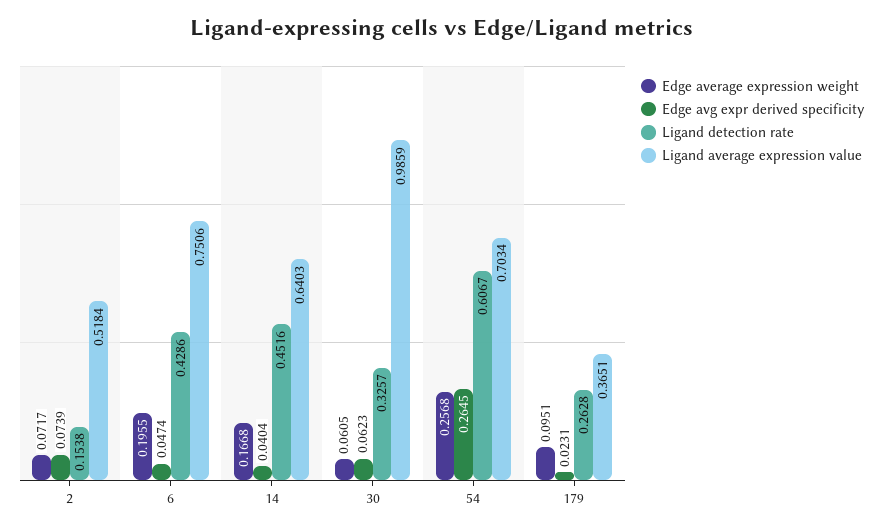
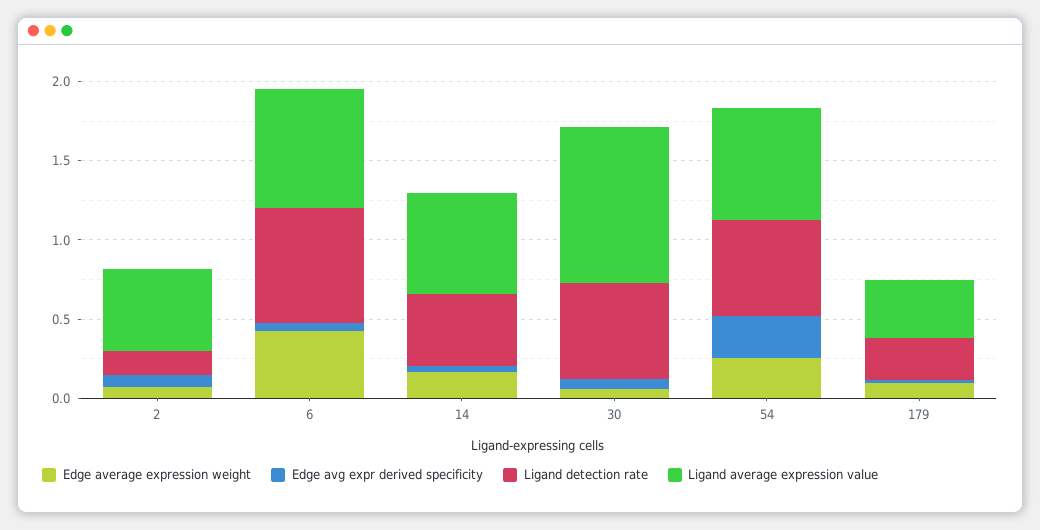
Edge average expression weight, 6: 0.1955 -> 0.4
Ligand detection rate, 6: 0.4286 -> 0.7
Ligand detection rate, 30: 0.3257 -> 0.6

